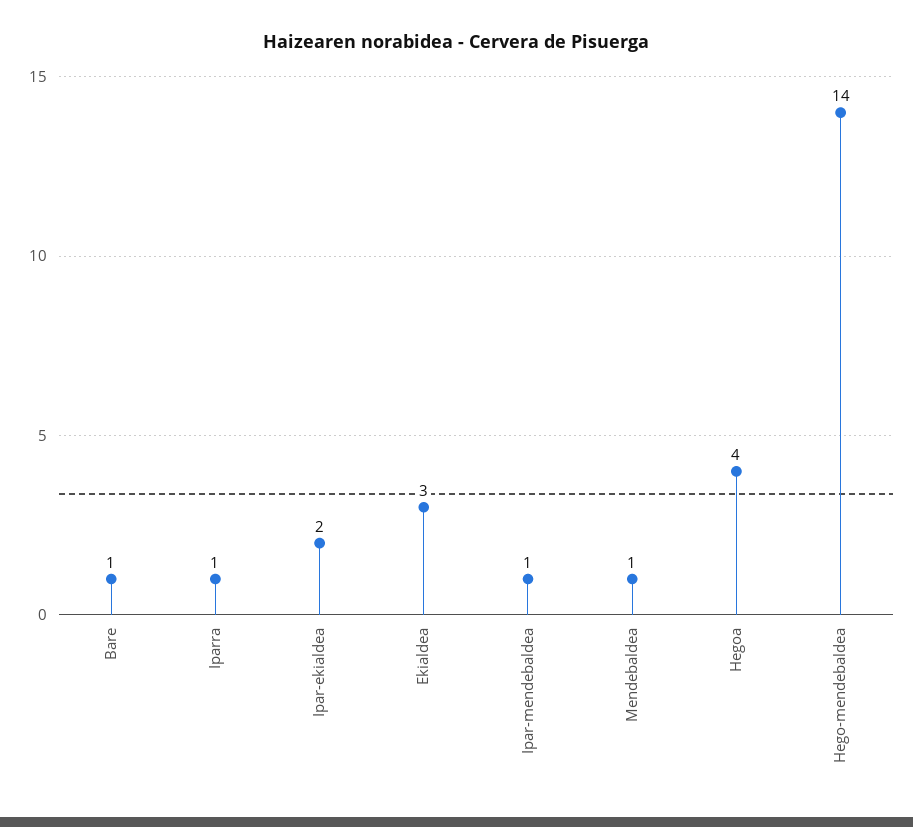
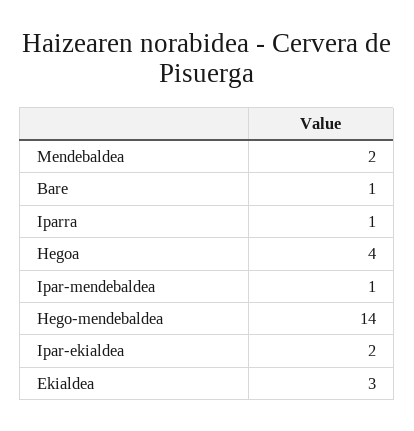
Mendebaldea: 1 -> 2

